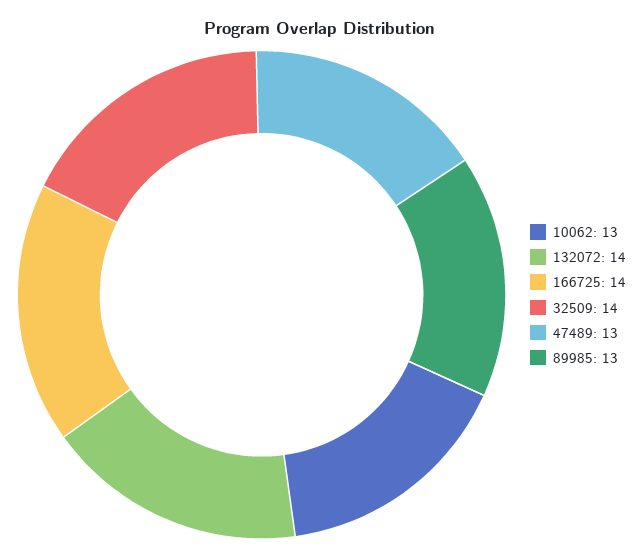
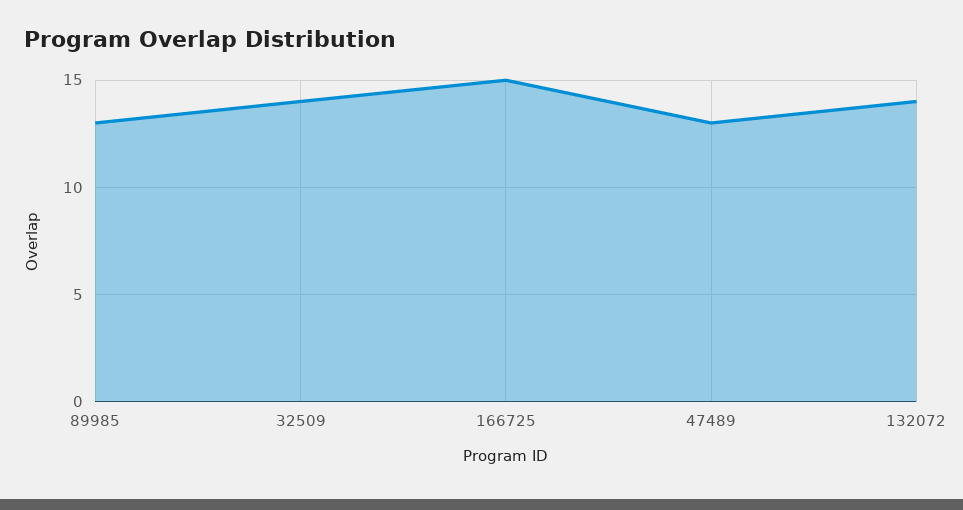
10062: 13 -> none
166725: 14 -> 15

